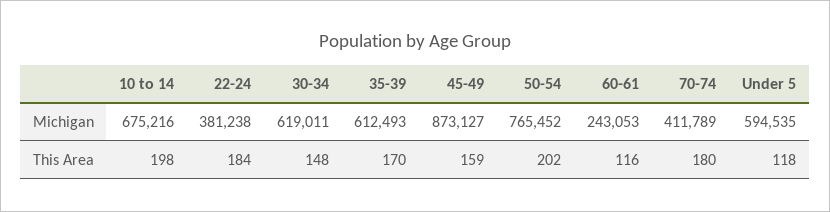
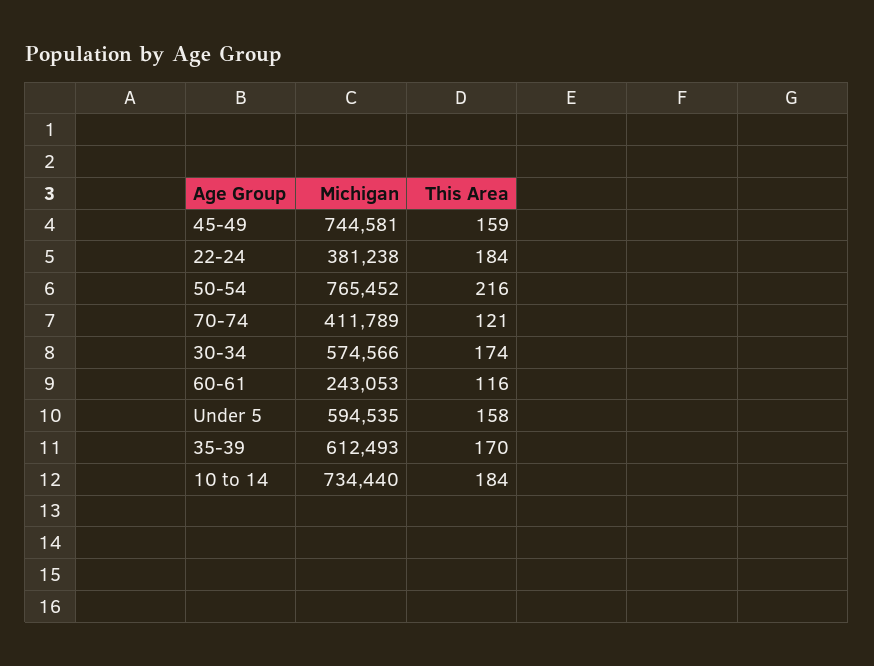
10 to 14, Michigan: 675216 -> 734440
30-34, Michigan: 619011 -> 574566
45-49, Michigan: 873127 -> 744581
10 to 14, This Area: 198 -> 184
30-34, This Area: 148 -> 174
50-54, This Area: 202 -> 216
70-74, This Area: 180 -> 121
Under 5, This Area: 118 -> 158

